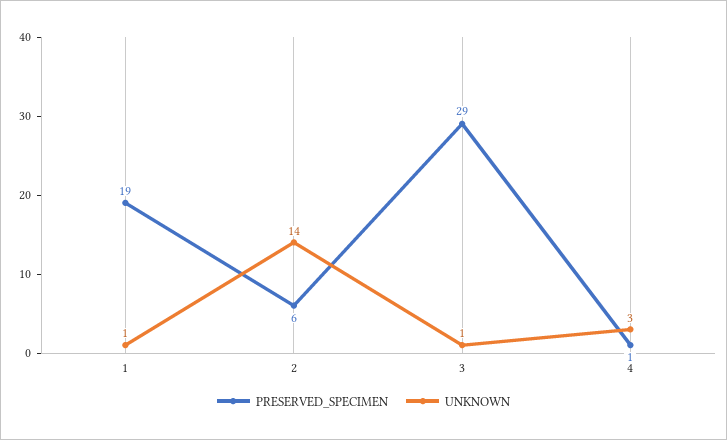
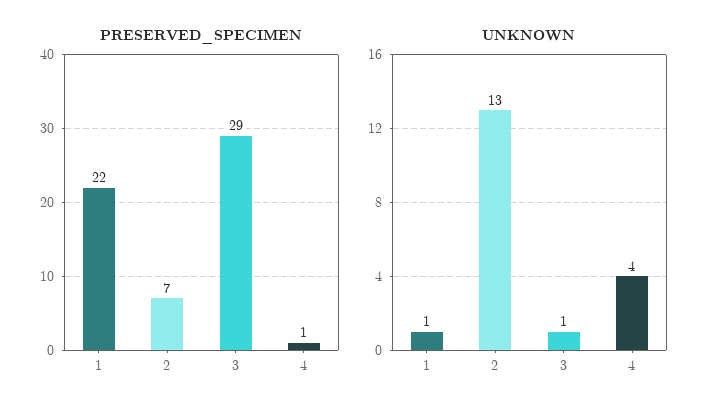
PRESERVED_SPECIMEN, 1: 19 -> 22
PRESERVED_SPECIMEN, 2: 6 -> 7
UNKNOWN, 2: 14 -> 13
UNKNOWN, 4: 3 -> 4

